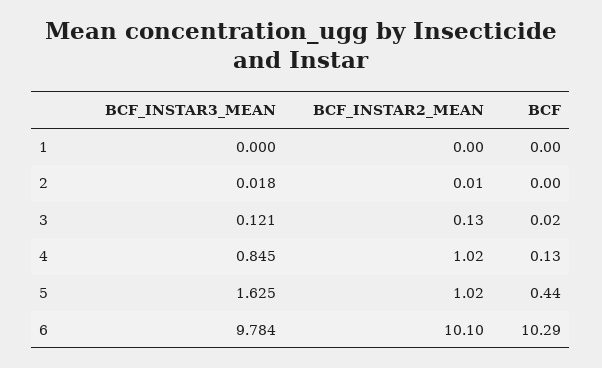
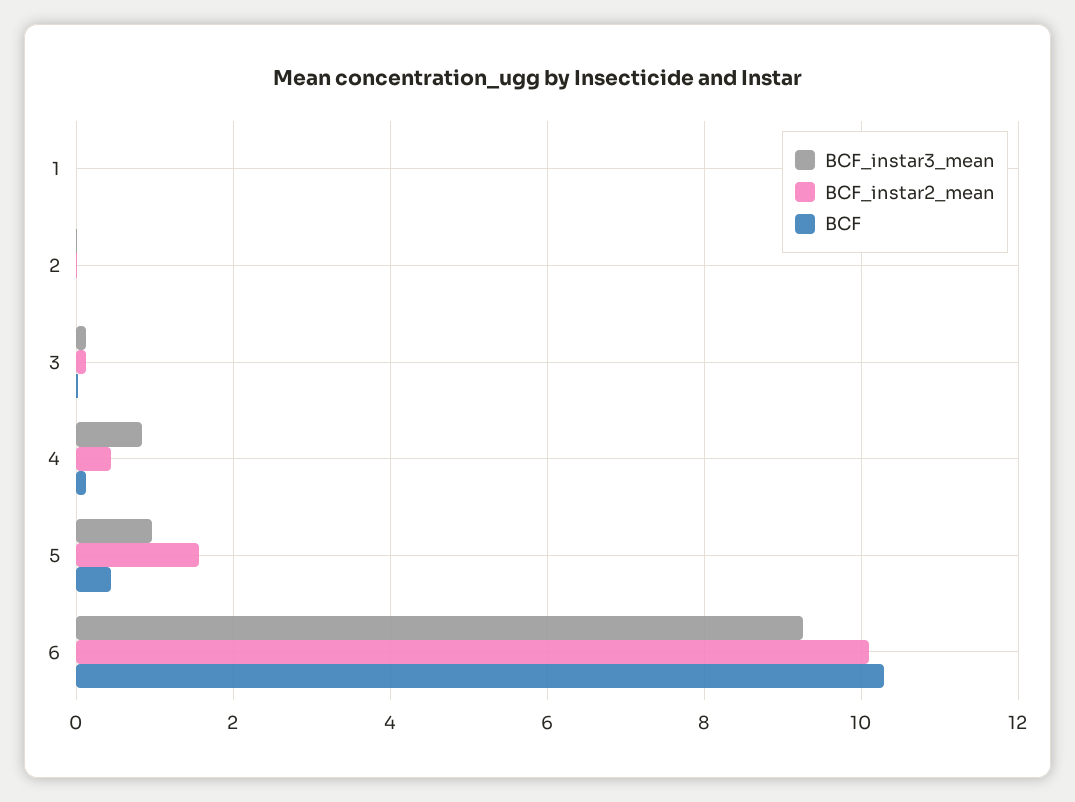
BCF_INSTAR2_MEAN, 4: 1.02 -> 0.4
BCF_INSTAR3_MEAN, 5: 1.625 -> 1
BCF_INSTAR2_MEAN, 5: 1.02 -> 1.6
BCF_INSTAR3_MEAN, 6: 9.784 -> 9.2

